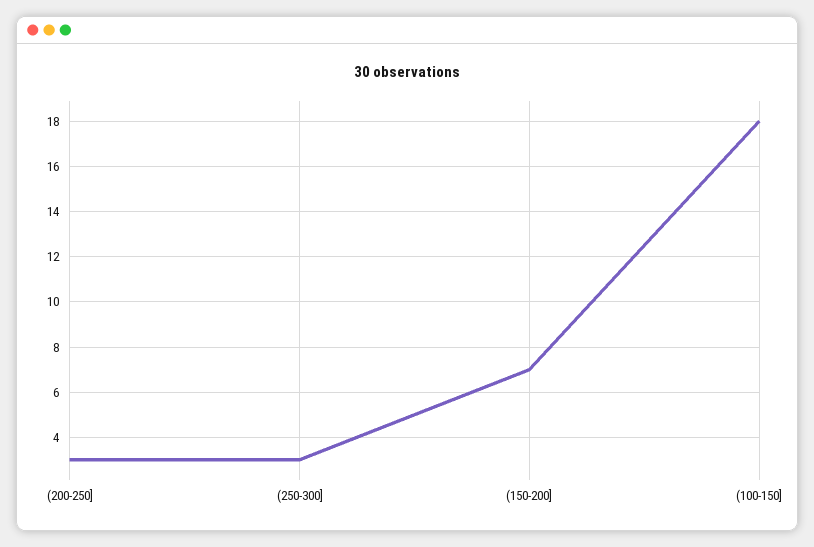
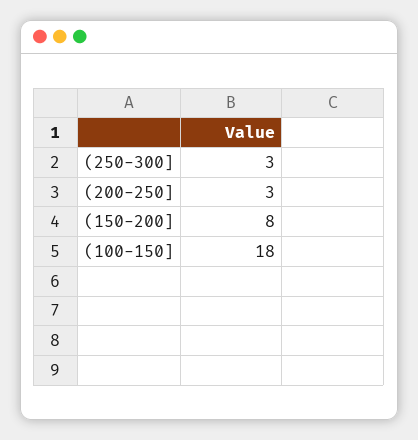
(150-200]: 7 -> 8

